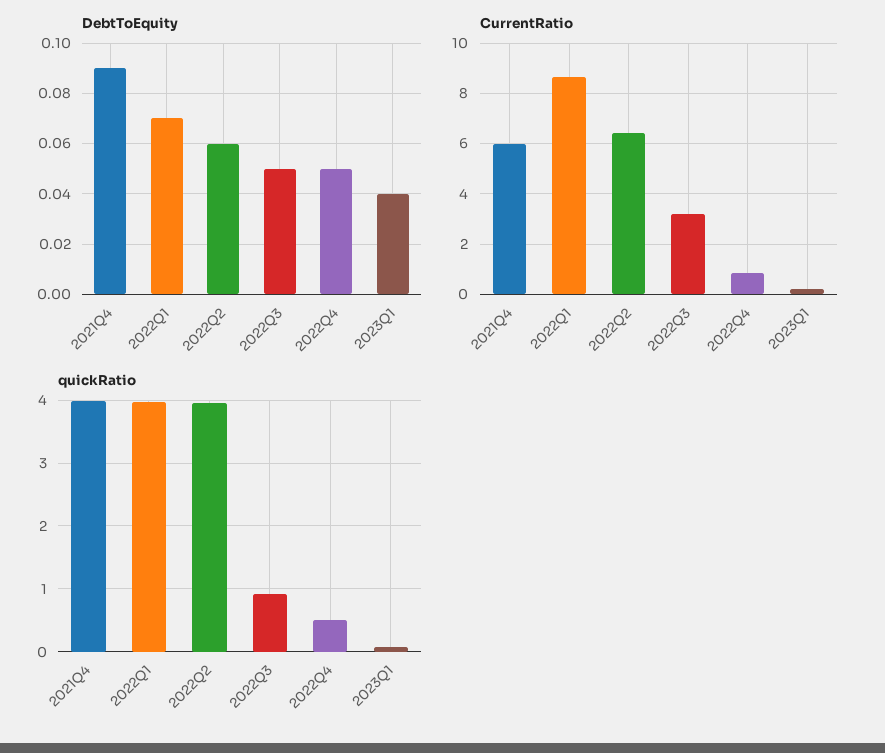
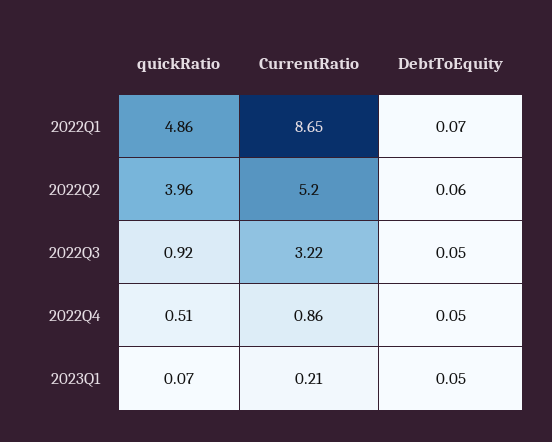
DebtToEquity, 2021Q4: 0.09 -> none
DebtToEquity, 2023Q1: 0.04 -> 0.05
CurrentRatio, 2021Q4: 6 -> none
CurrentRatio, 2022Q2: 6.5 -> 5.2
quickRatio, 2021Q4: 4 -> none
quickRatio, 2022Q1: 4 -> 4.86

